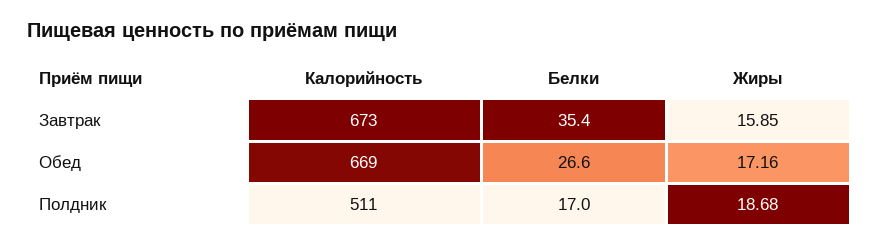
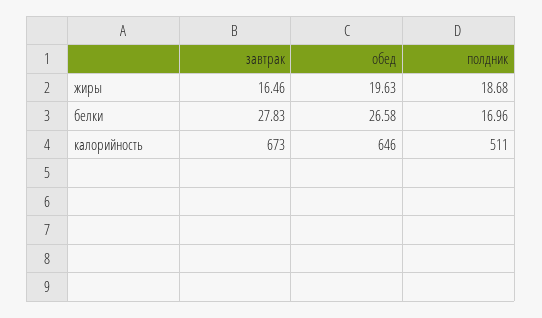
Белки, Завтрак: 35.4 -> 27.83
Жиры, Завтрак: 15.85 -> 16.46
Калорийность, Обед: 669 -> 646
Жиры, Обед: 17.16 -> 19.63

